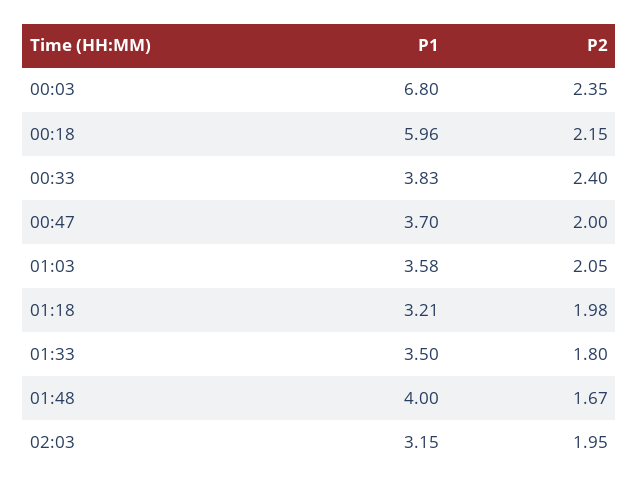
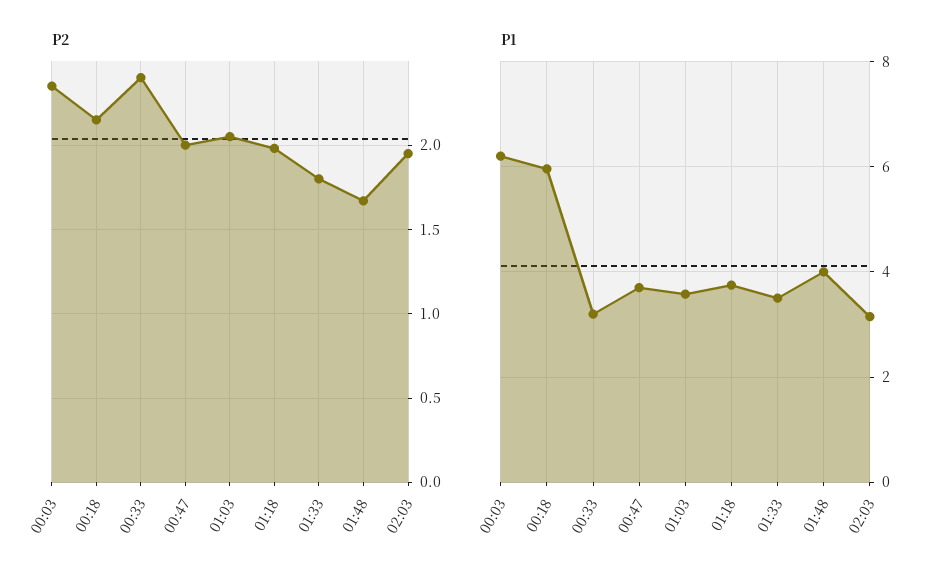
P1, 00:03: 6.8 -> 6.2
P1, 00:33: 3.83 -> 3.2
P1, 01:18: 3.21 -> 3.8

